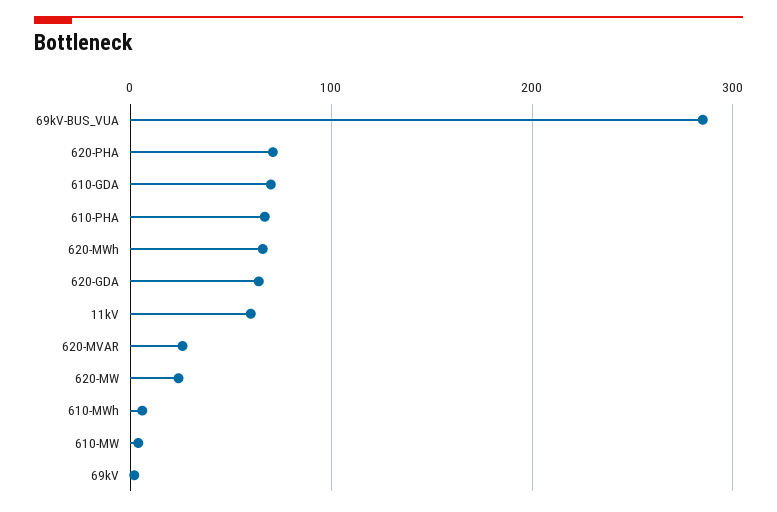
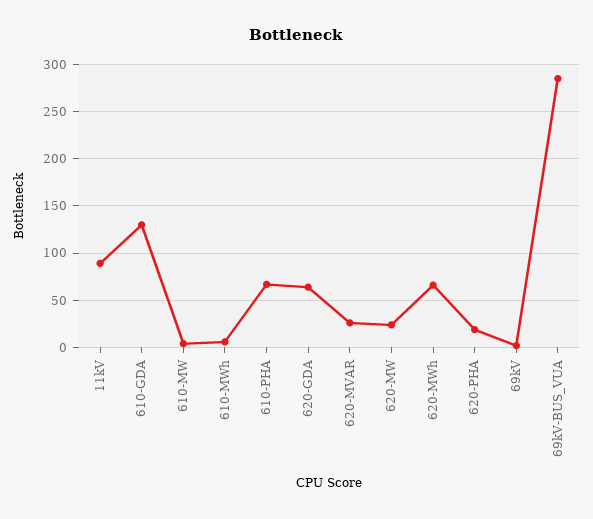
620-PHA: 70 -> 20
610-GDA: 70 -> 130
11kV: 60 -> 90

